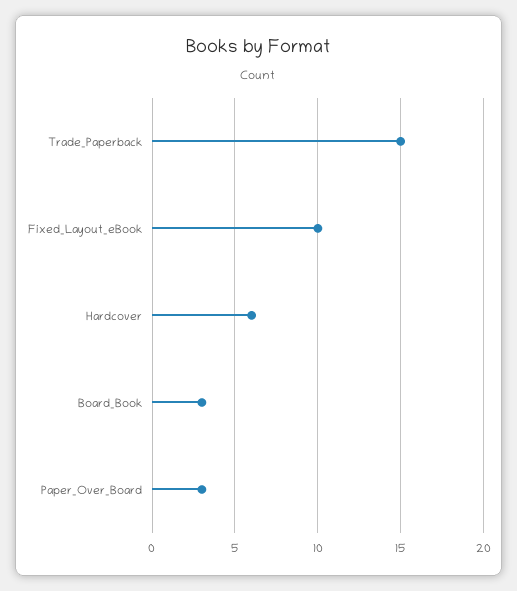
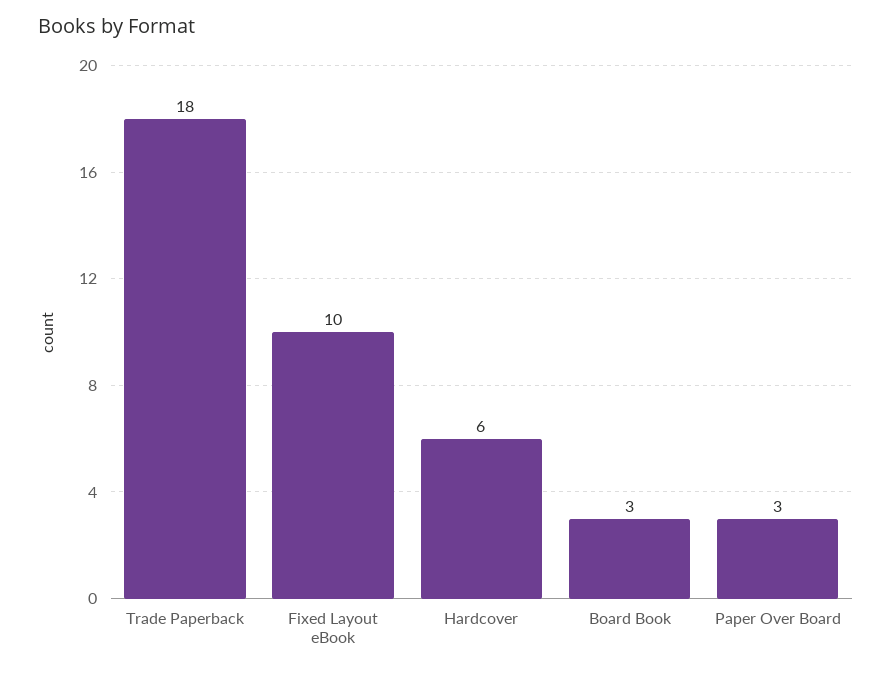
Trade_Paperback: 15 -> 18

